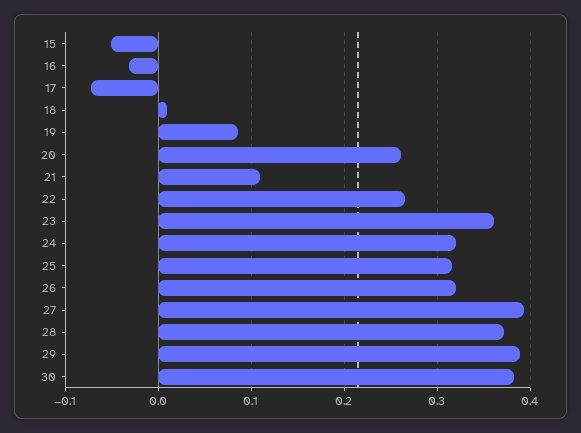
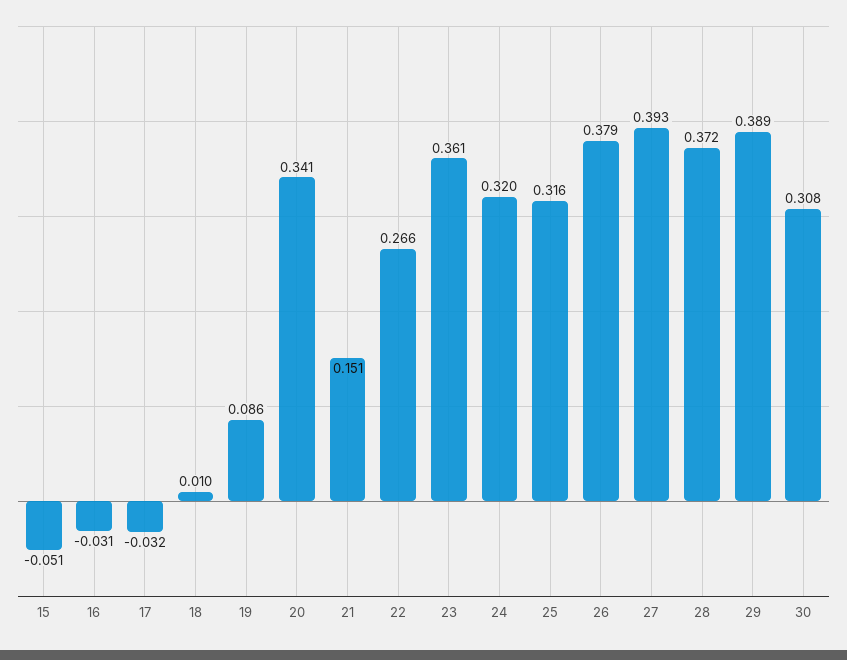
17: -0.07 -> -0.032
20: 0.26 -> 0.341
21: 0.11 -> 0.151
26: 0.32 -> 0.379
30: 0.38 -> 0.308

